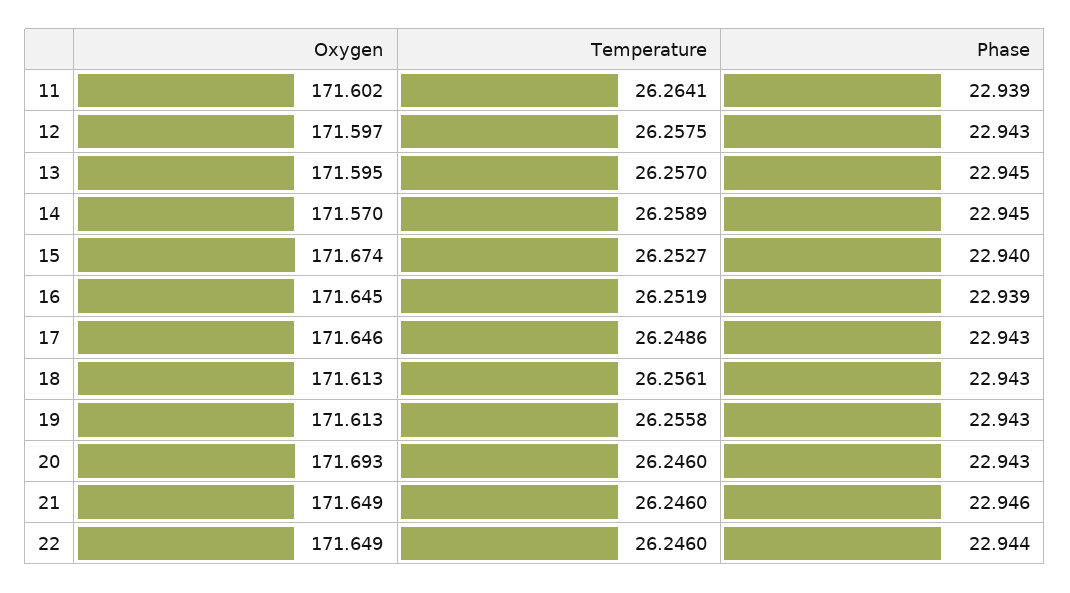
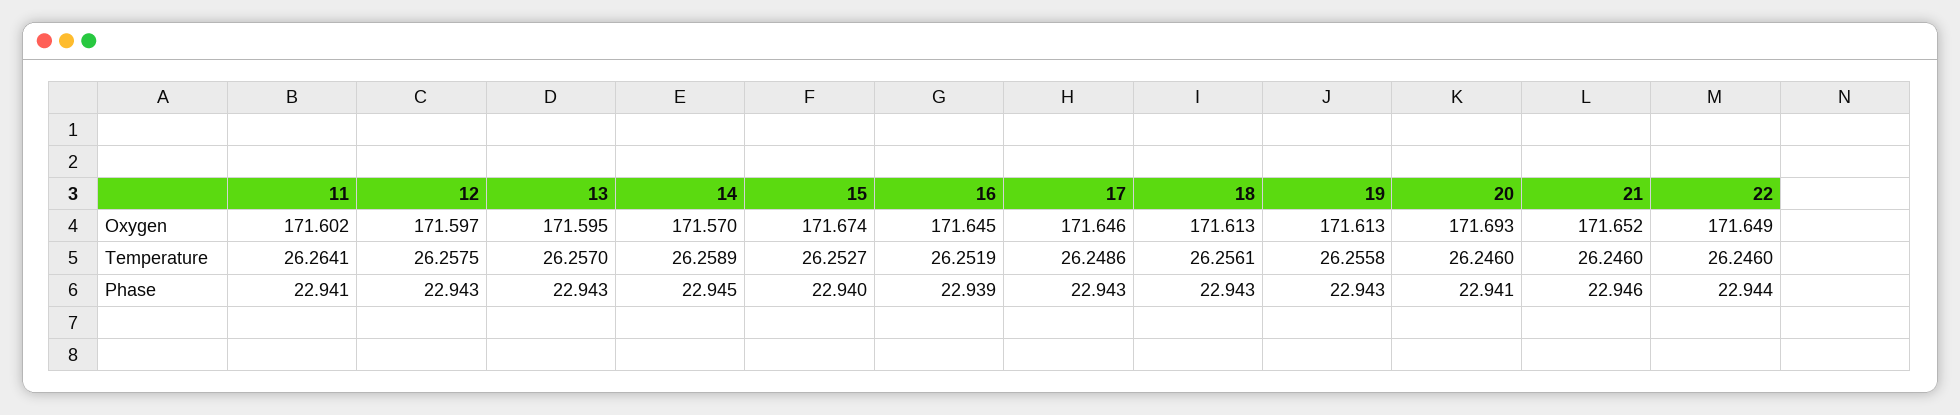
Phase, 11: 22.939 -> 22.941
Phase, 13: 22.945 -> 22.943
Phase, 20: 22.943 -> 22.941
Oxygen, 21: 171.649 -> 171.652

